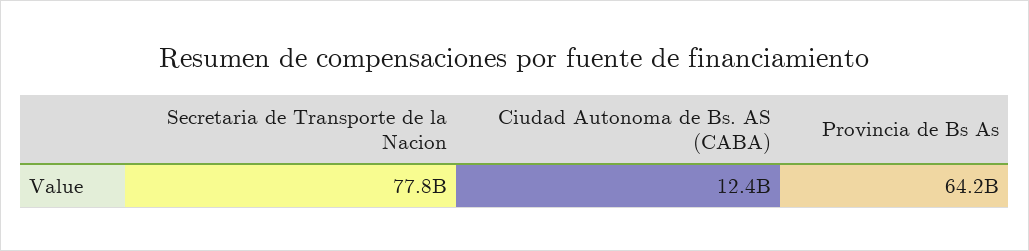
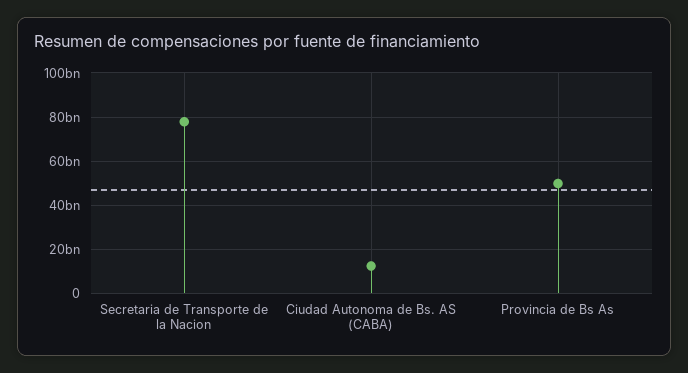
Provincia de Bs As: 64200000000 -> 50000000000

